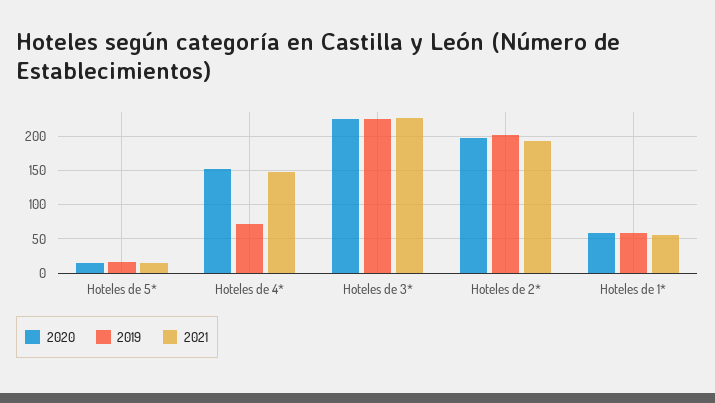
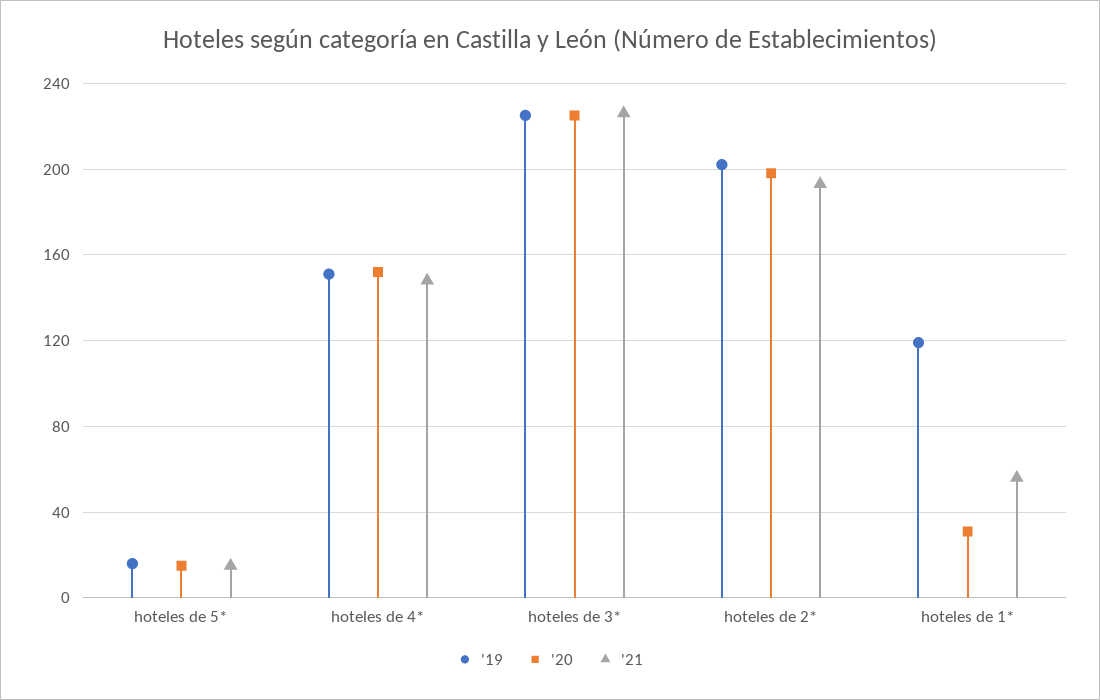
2019, Hoteles de 4*: 70 -> 150
2020, Hoteles de 1*: 60 -> 30
2019, Hoteles de 1*: 60 -> 120

